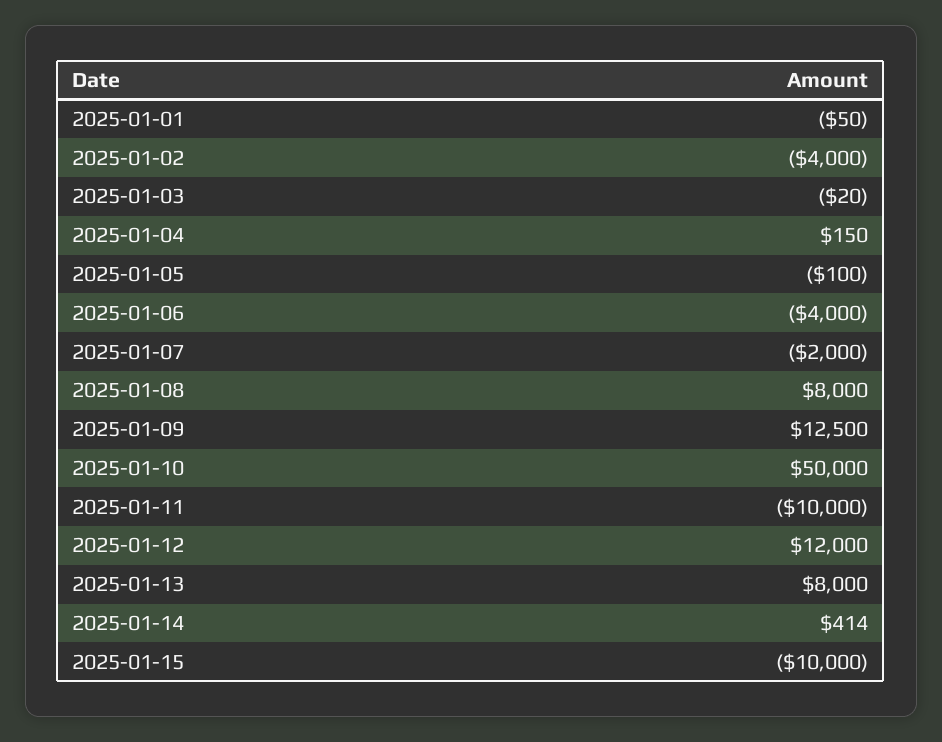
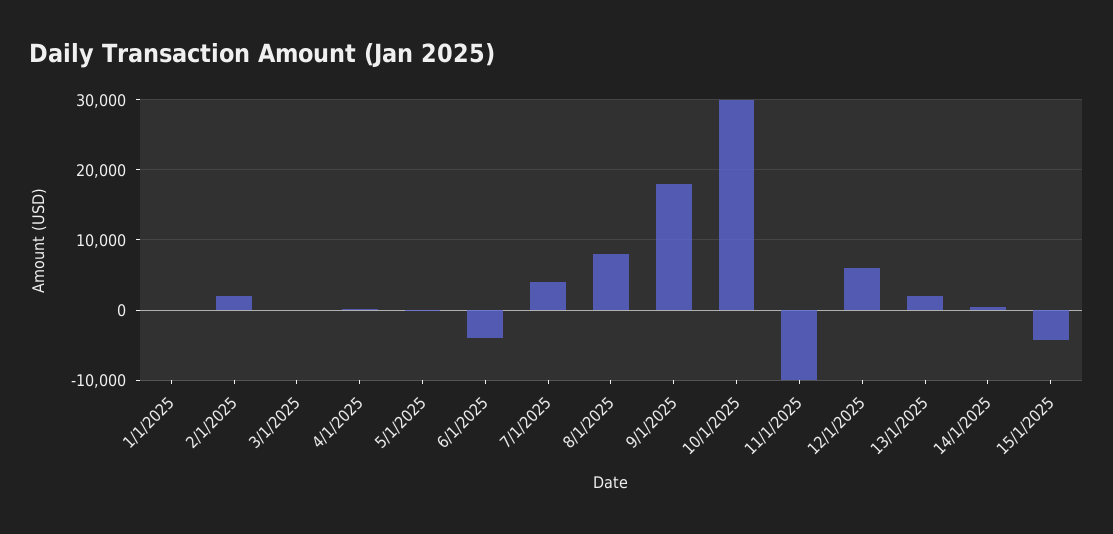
2025-01-02: -4000 -> 2000
2025-01-07: -2000 -> 4000
2025-01-09: 12500 -> 18000
2025-01-10: 50000 -> 30000
2025-01-12: 12000 -> 6000
2025-01-13: 8000 -> 2000
2025-01-15: -10000 -> -4000

